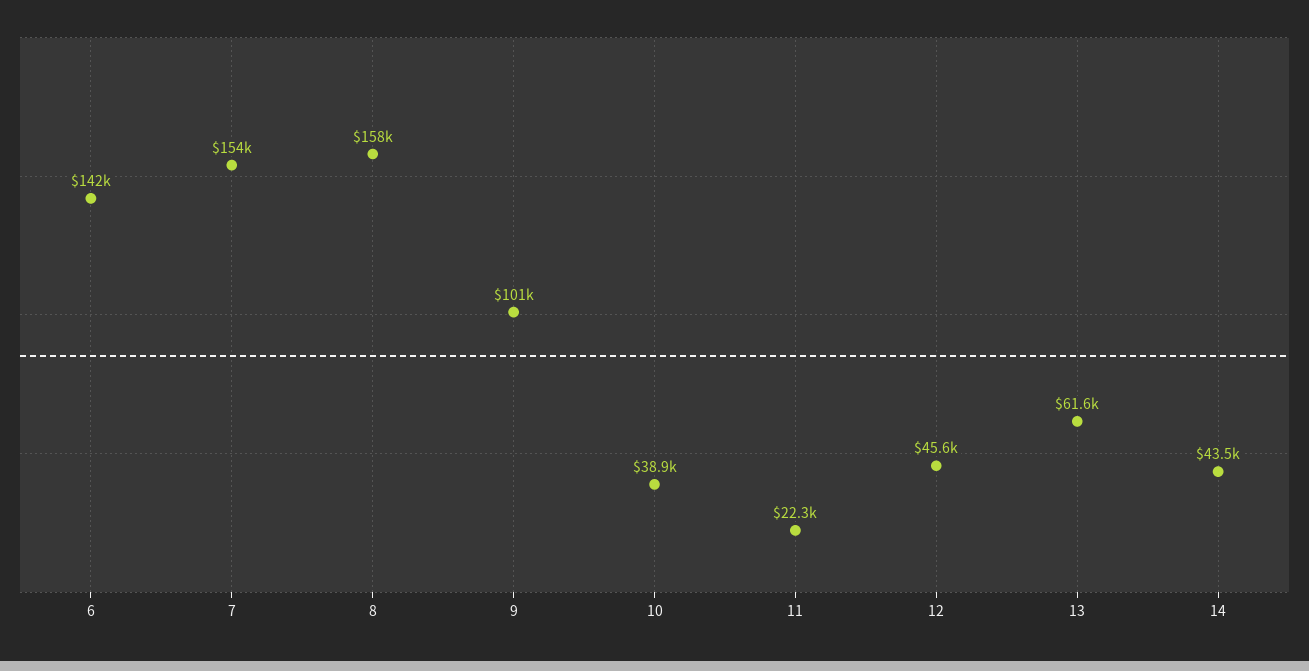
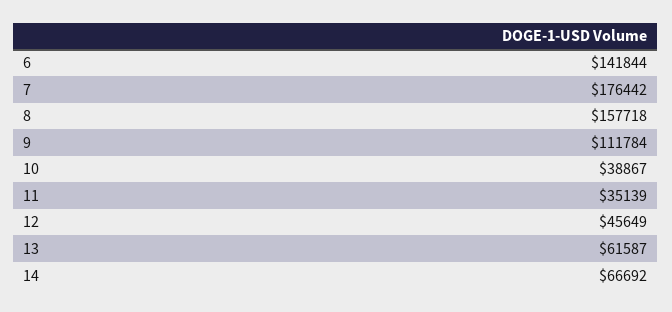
7: 154000 -> 176442
9: 101000 -> 111784
11: 22300 -> 35139
14: 43500 -> 66692

